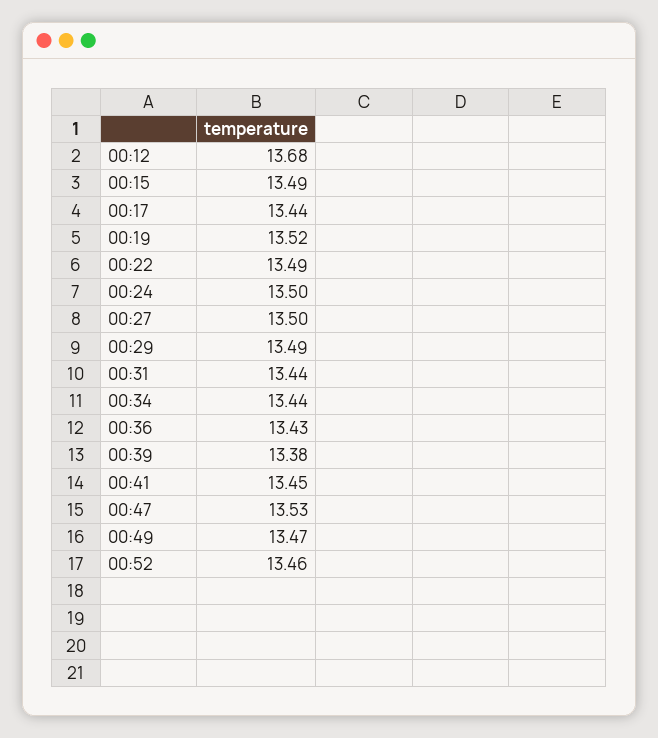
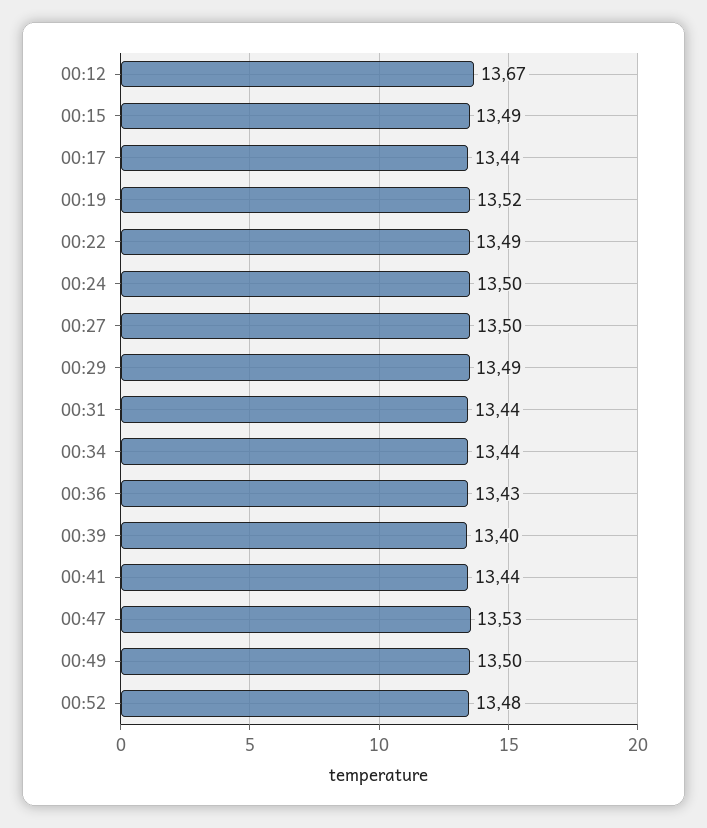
00:12: 13.68 -> 13.67
00:39: 13.38 -> 13.4
00:41: 13.45 -> 13.44
00:49: 13.47 -> 13.5
00:52: 13.46 -> 13.48

